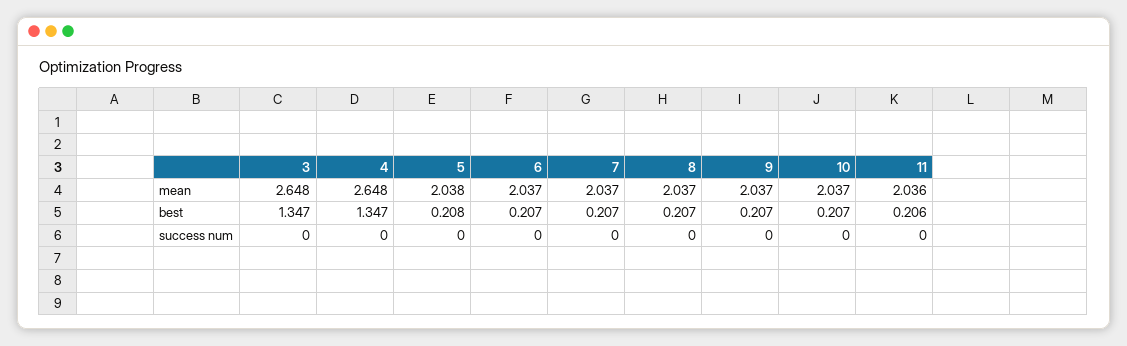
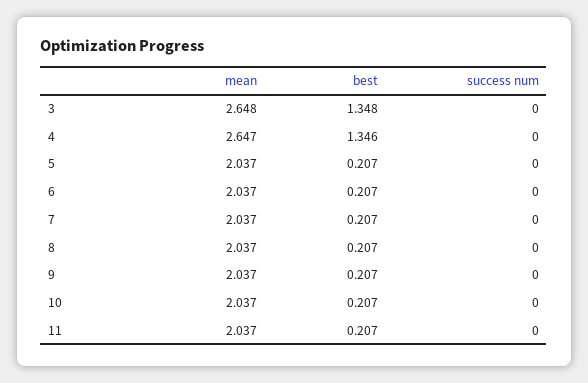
4, mean: 2.648 -> 2.647
5, mean: 2.038 -> 2.037
11, mean: 2.036 -> 2.037
3, best: 1.347 -> 1.348
4, best: 1.347 -> 1.346
5, best: 0.208 -> 0.207
11, best: 0.206 -> 0.207

